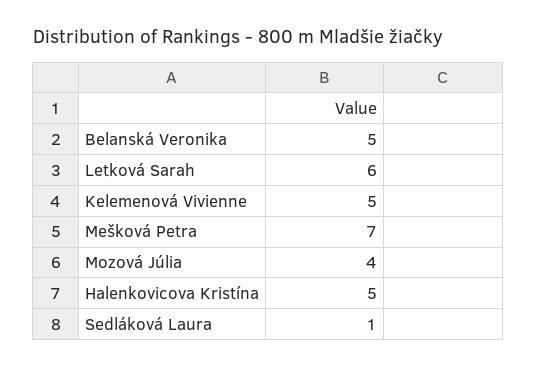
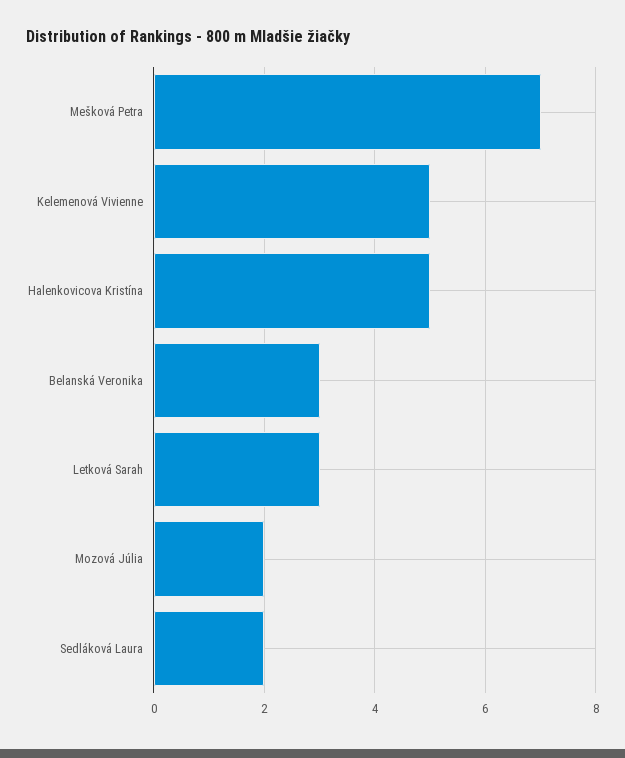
Belanská Veronika: 5 -> 3
Letková Sarah: 6 -> 3
Mozová Júlia: 4 -> 2
Sedláková Laura: 1 -> 2

